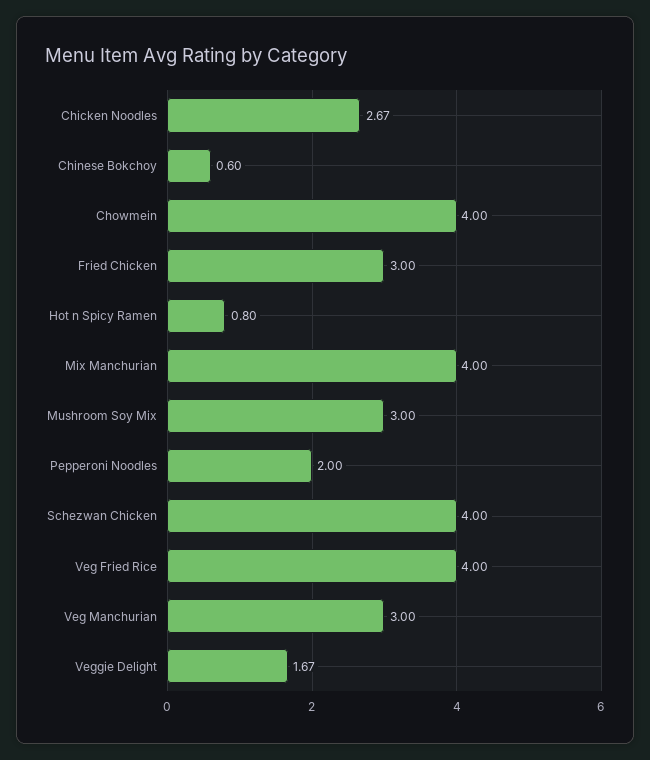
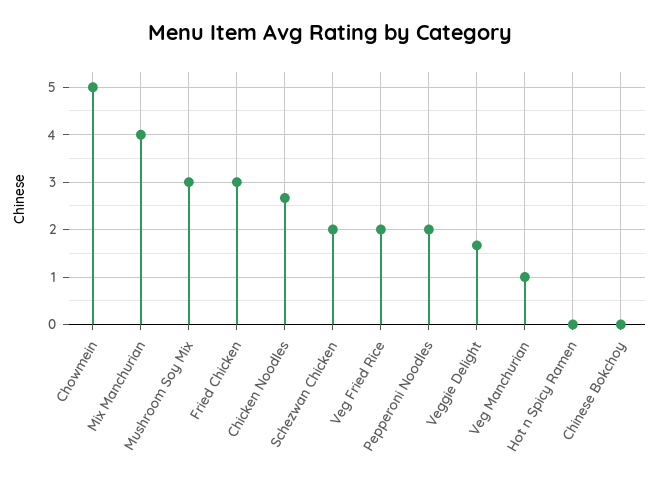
Chinese Bokchoy: 0.6 -> 0
Chowmein: 4 -> 5
Hot n Spicy Ramen: 0.8 -> 0
Schezwan Chicken: 4 -> 2
Veg Fried Rice: 4 -> 2
Veg Manchurian: 3 -> 1

